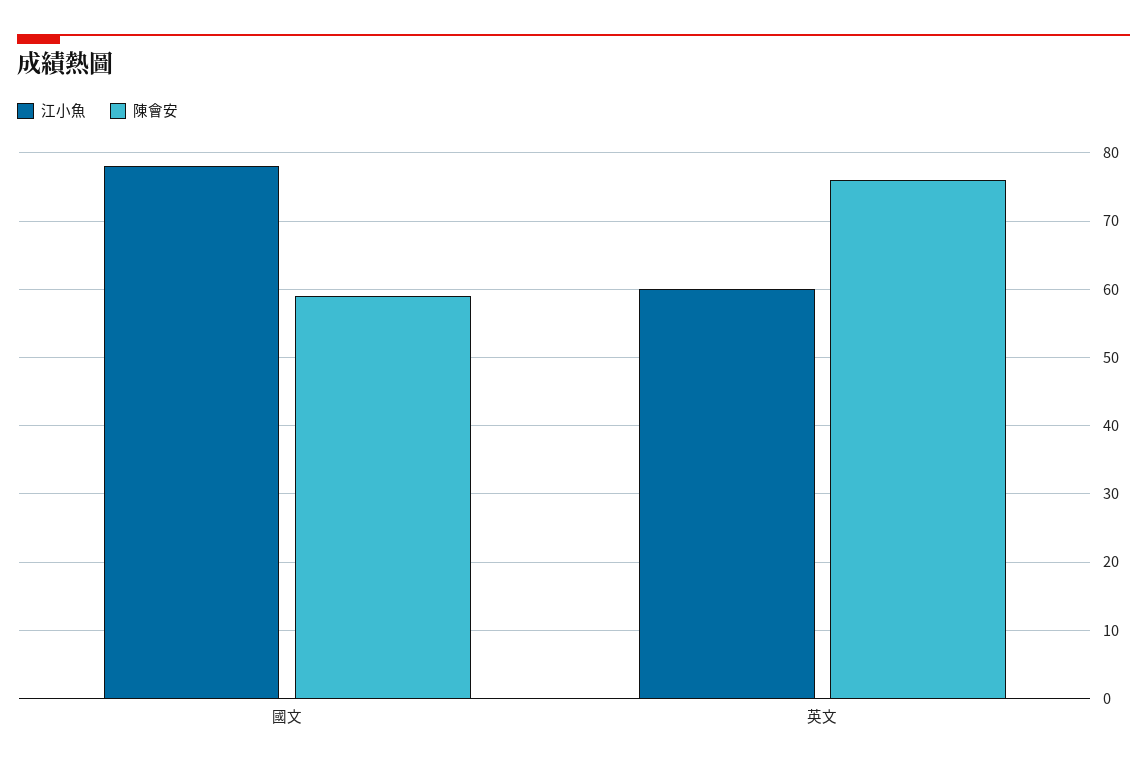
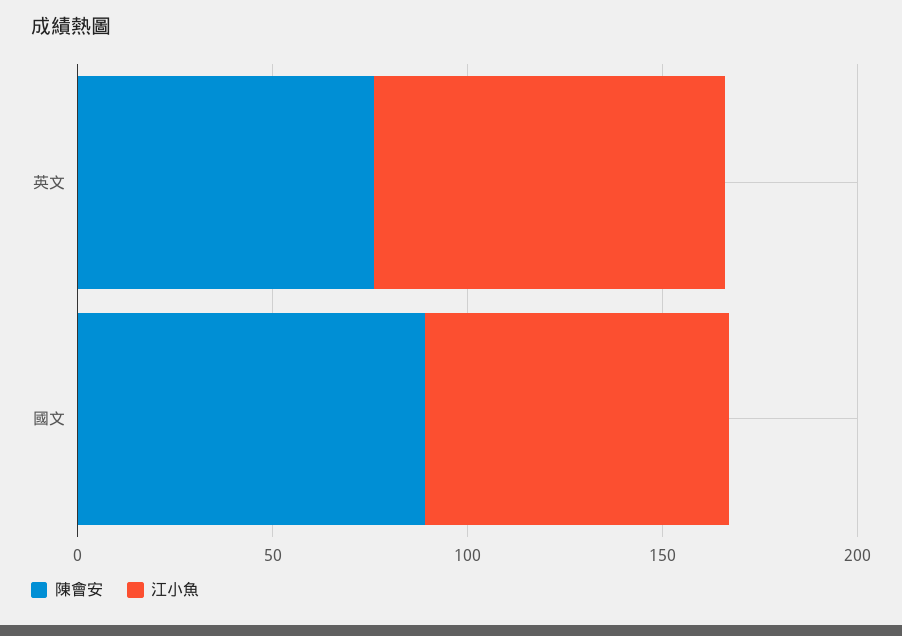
陳會安, 國文: 59 -> 90
江小魚, 英文: 60 -> 90

